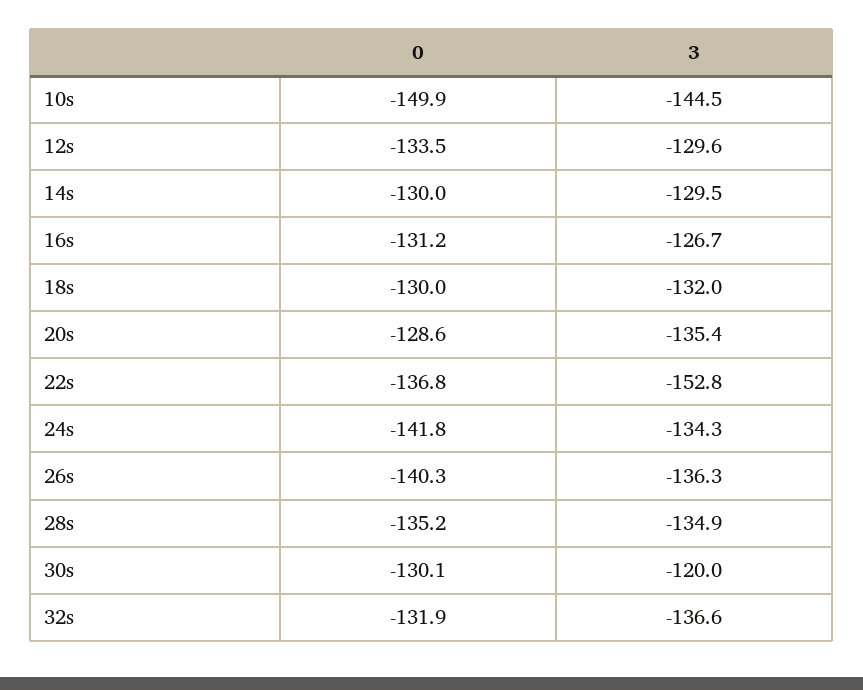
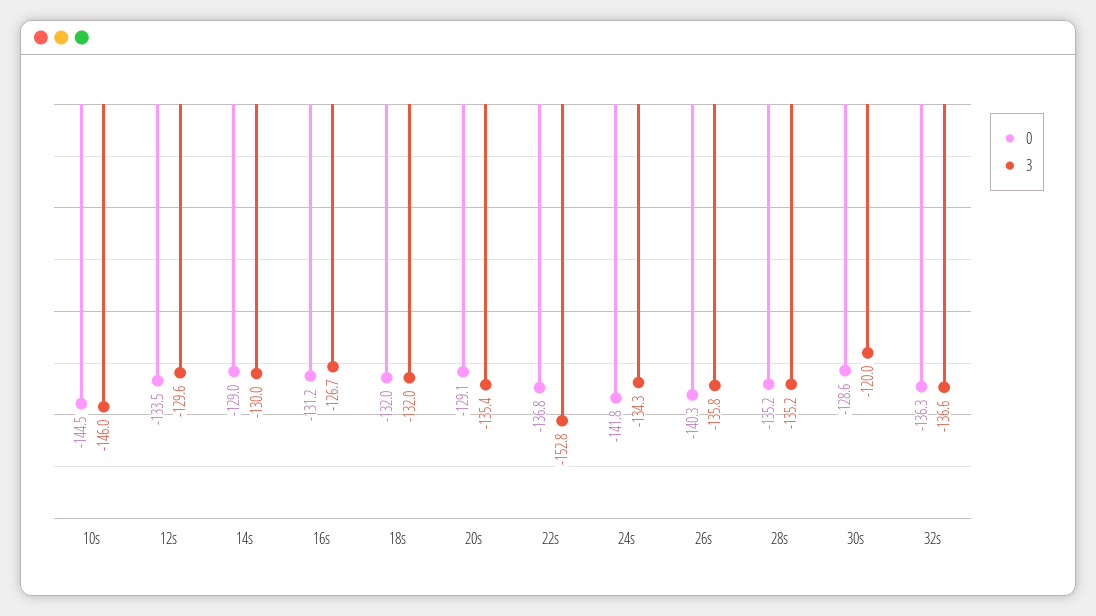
0, 10s: -149.9 -> -144.5
3, 10s: -144.5 -> -146
0, 14s: -130 -> -129
3, 14s: -129.5 -> -130
0, 18s: -130 -> -132
0, 20s: -128.6 -> -129.1
3, 26s: -136.3 -> -135.8
3, 28s: -134.9 -> -135.2
0, 30s: -130.1 -> -128.6
0, 32s: -131.9 -> -136.3

